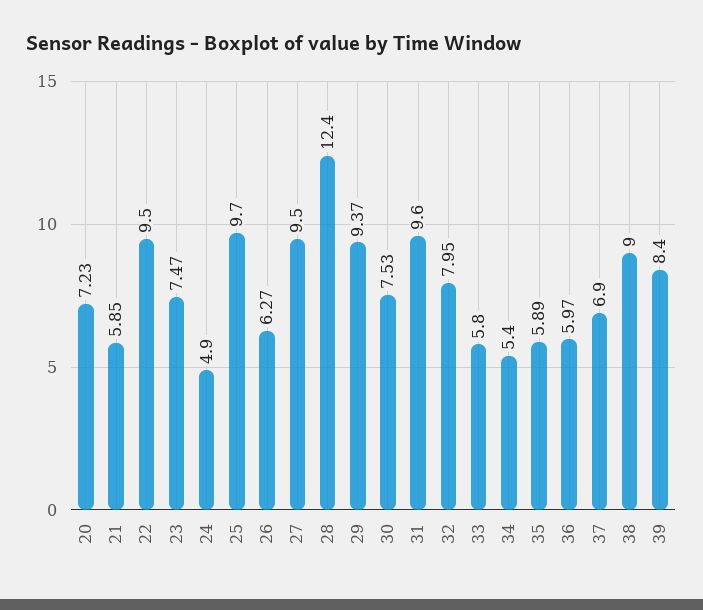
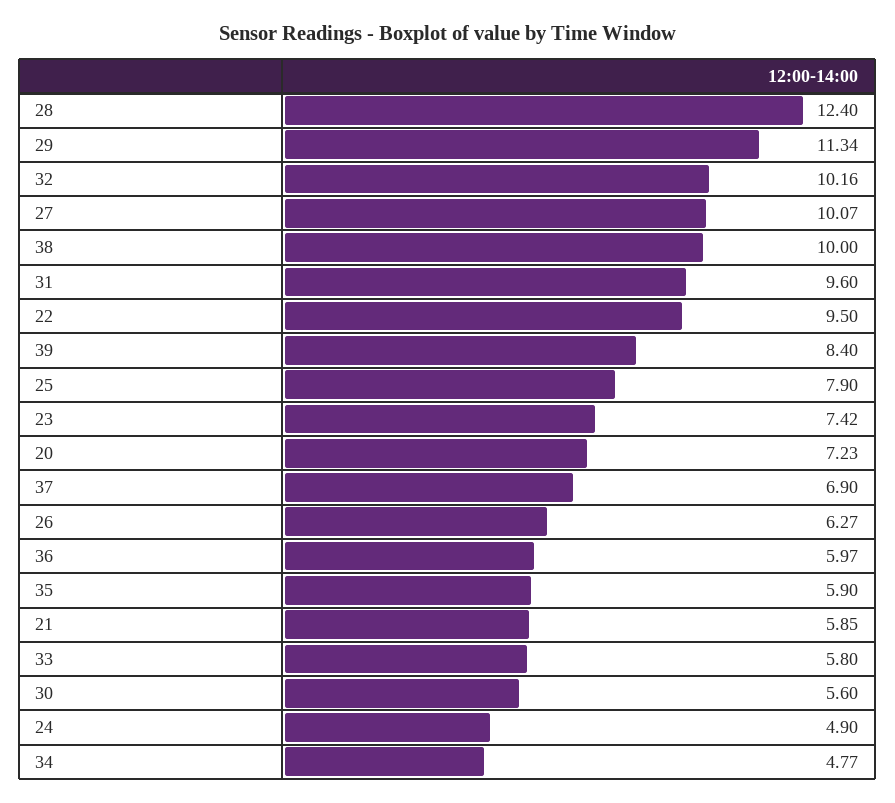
23: 7.47 -> 7.42
25: 9.7 -> 7.9
27: 9.5 -> 10.07
29: 9.37 -> 11.34
30: 7.53 -> 5.6
32: 7.95 -> 10.16
34: 5.4 -> 4.77
35: 5.89 -> 5.9
38: 9 -> 10

